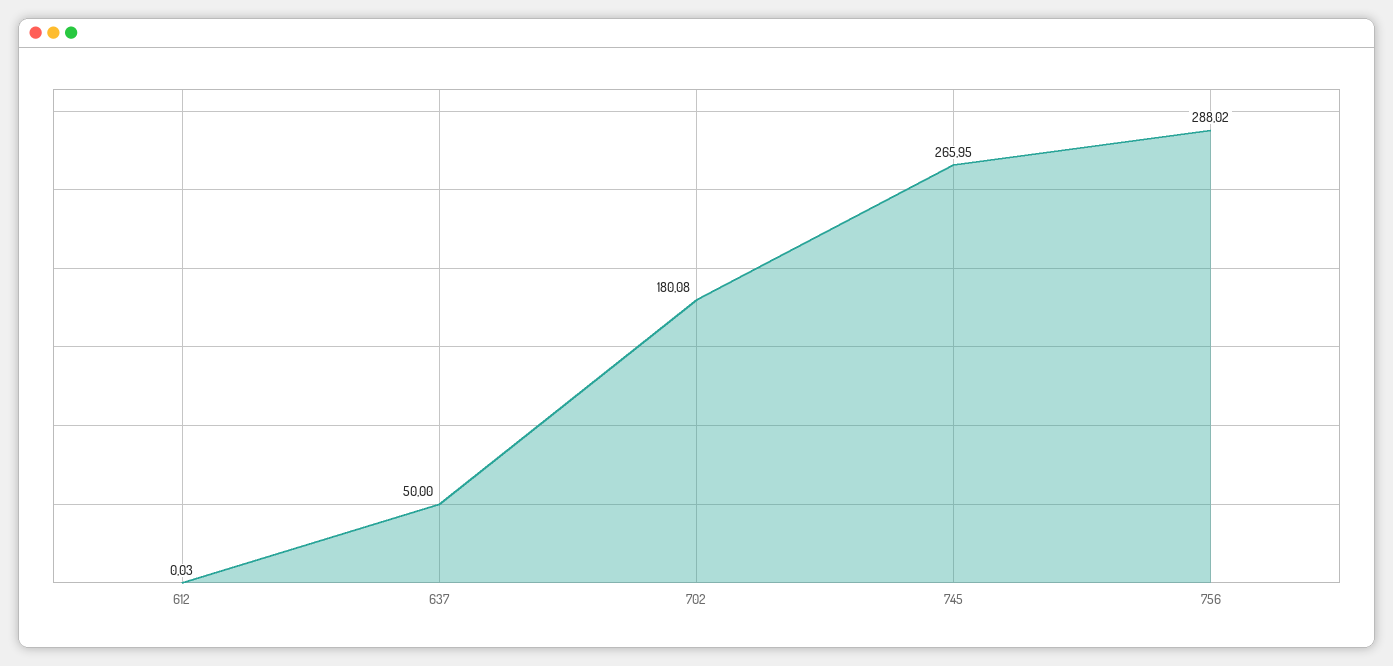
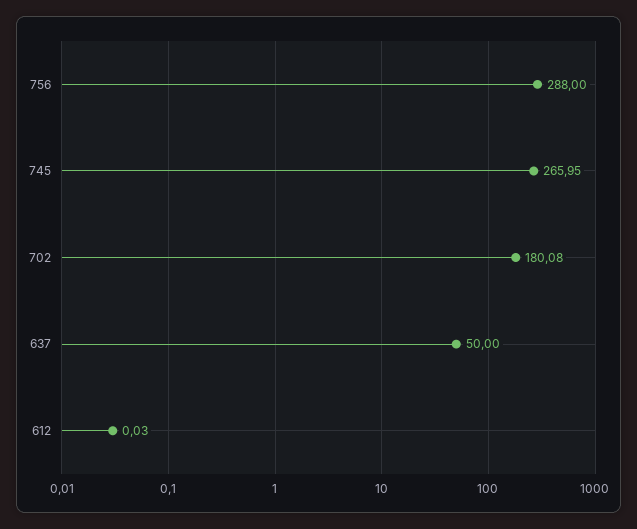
756: 288.02 -> 288

